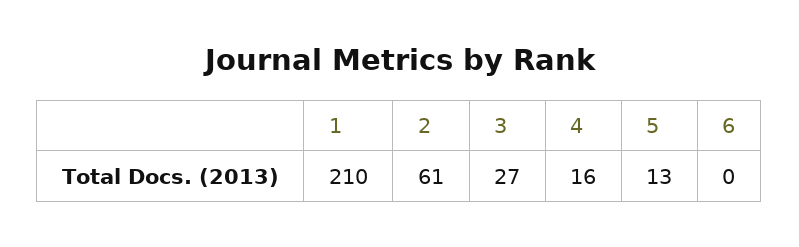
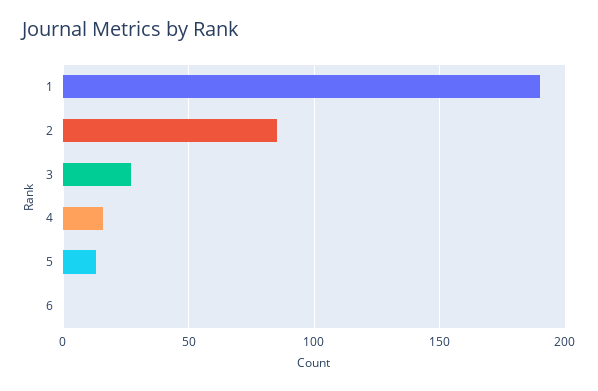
1: 210 -> 190
2: 61 -> 85

